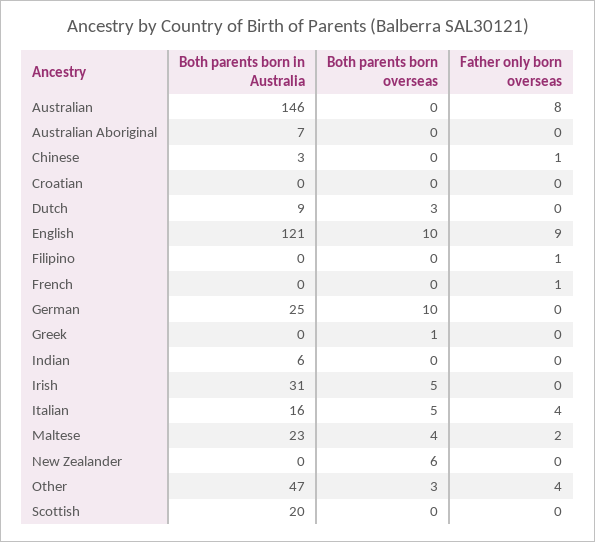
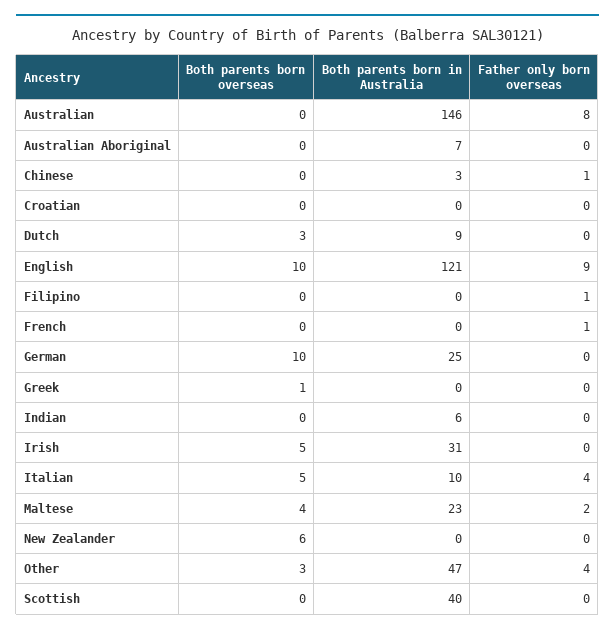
Both parents born in Australia, Italian: 16 -> 10
Both parents born in Australia, Scottish: 20 -> 40

